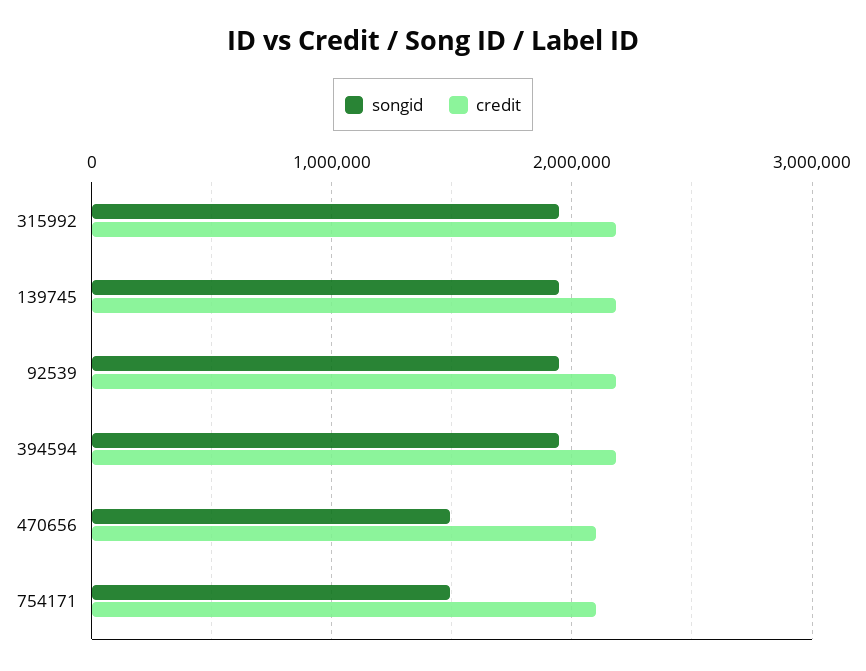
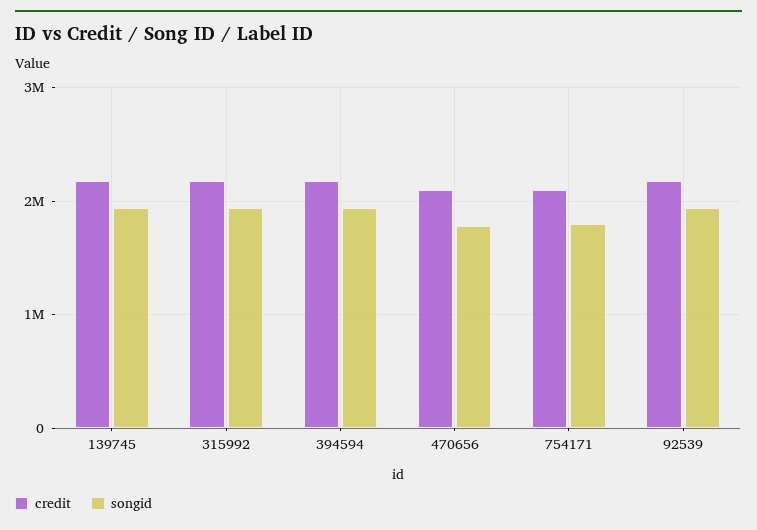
songid, 470656: 1500000 -> 1800000
songid, 754171: 1500000 -> 1800000

